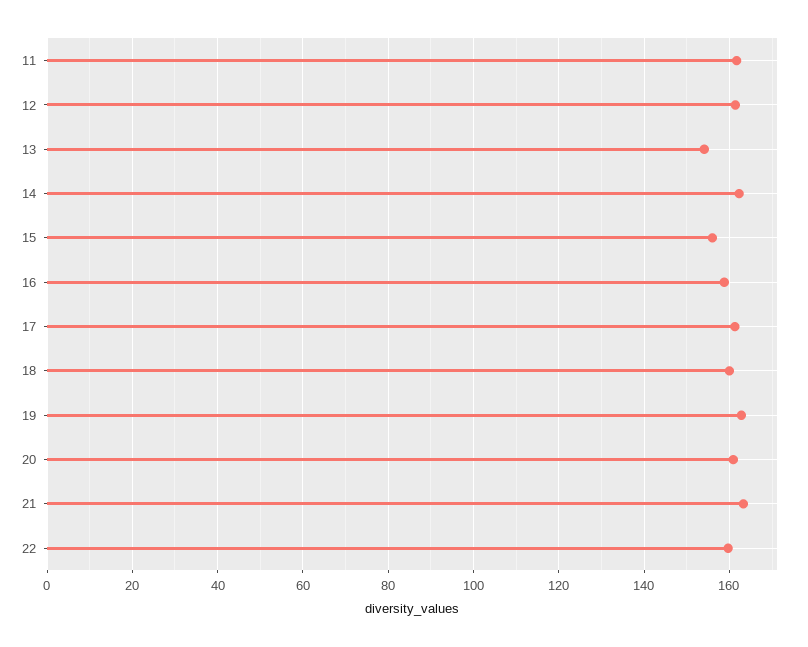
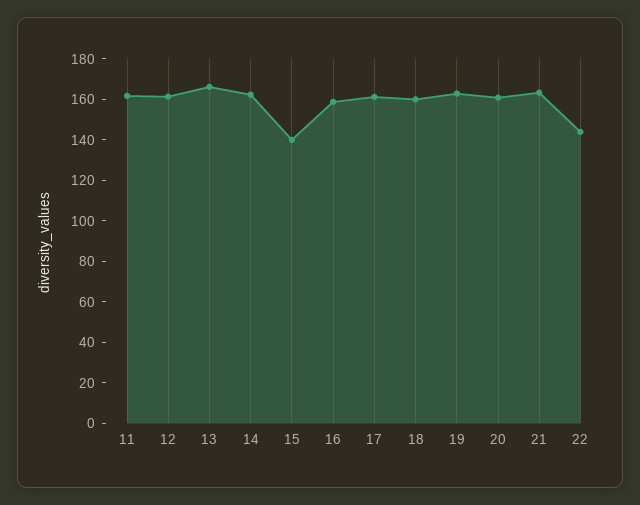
13: 154 -> 165
15: 156 -> 140
22: 160 -> 145

